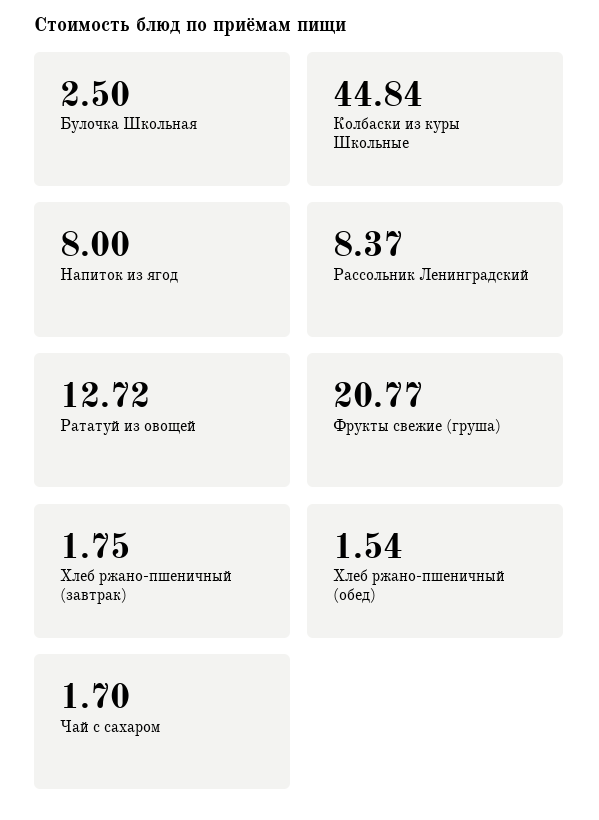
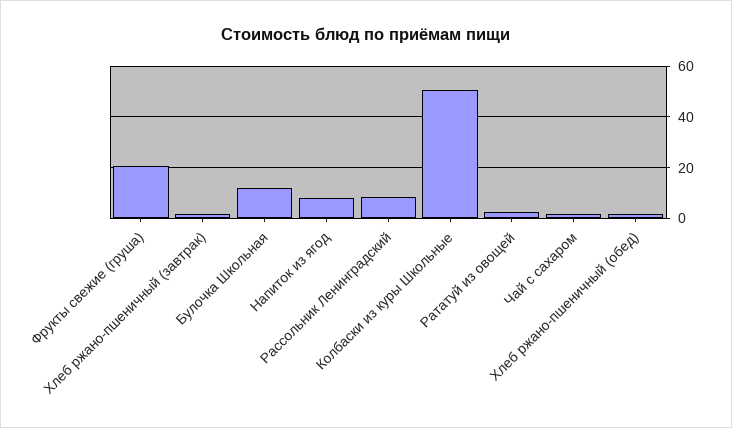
Булочка Школьная: 2.5 -> 12.5
Колбаски из куры Школьные: 44.84 -> 50
Рататуй из овощей: 12.72 -> 2.5

